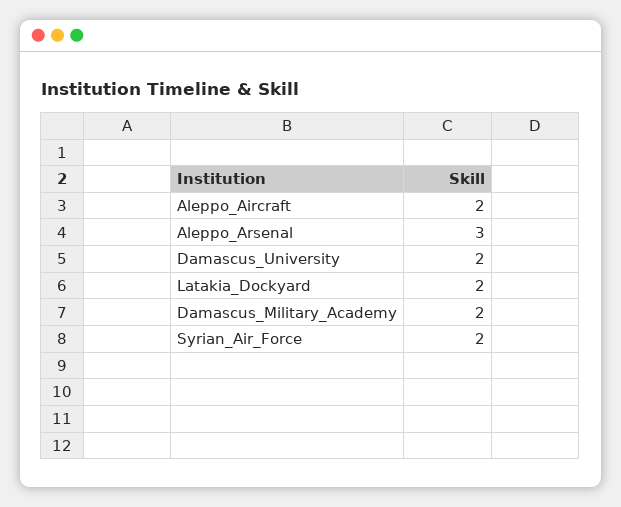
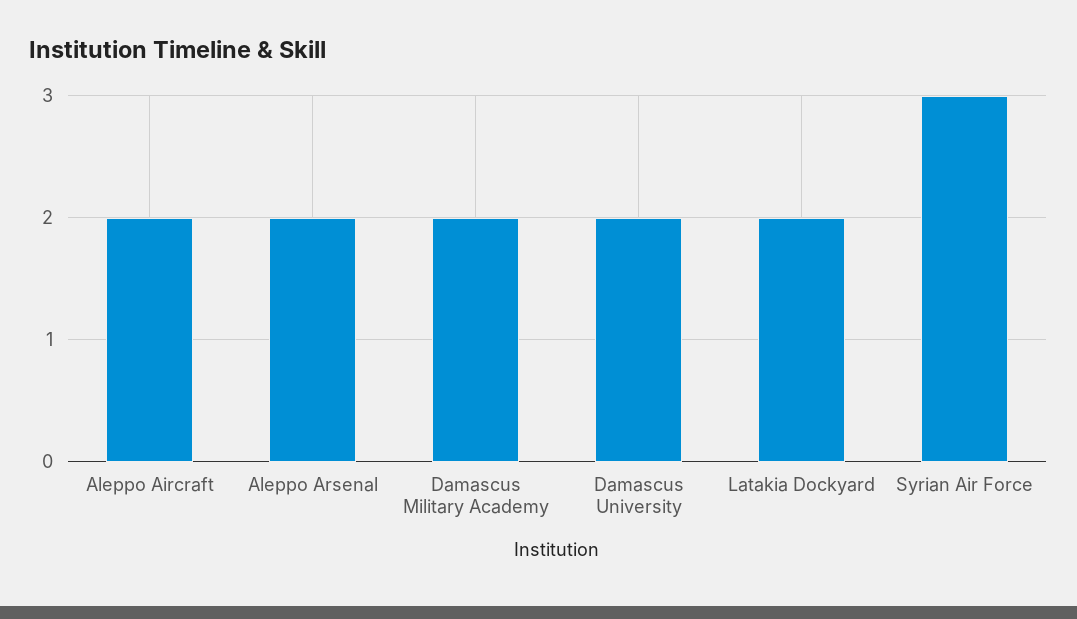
Aleppo_Arsenal: 3 -> 2
Syrian_Air_Force: 2 -> 3

